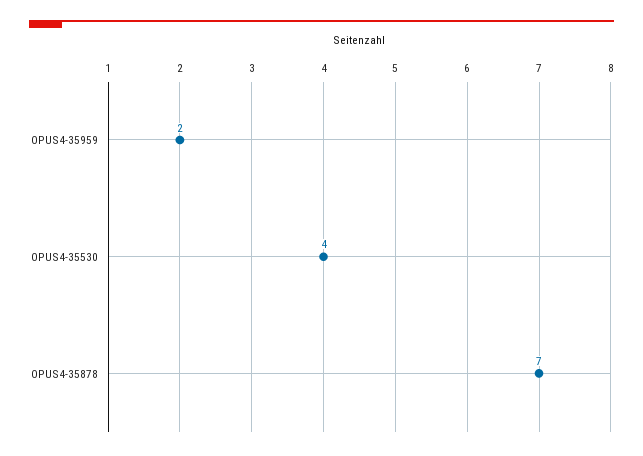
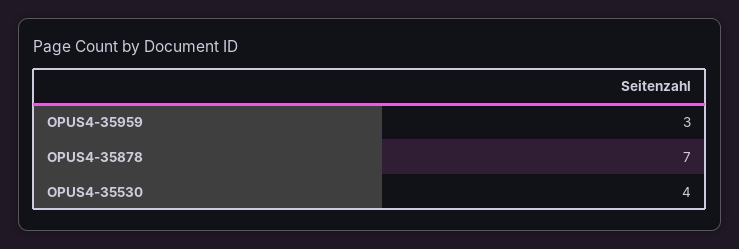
OPUS4-35959: 2 -> 3

